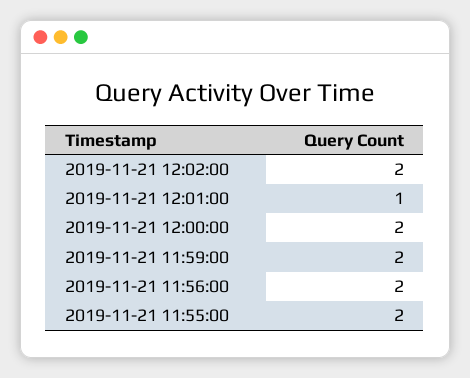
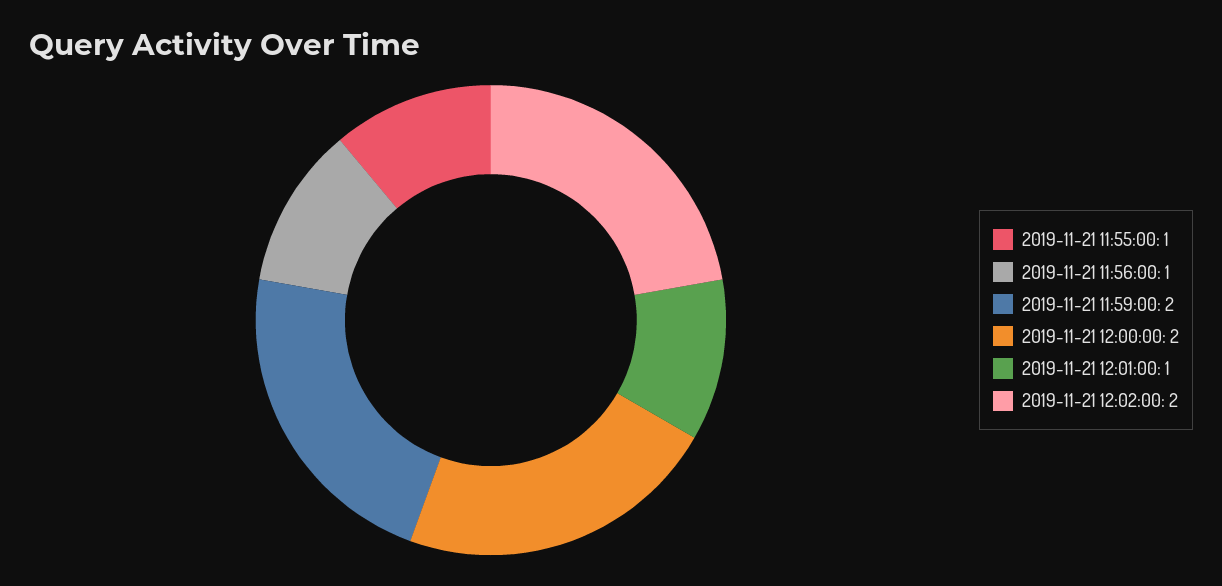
2019-11-21 11:56:00: 2 -> 1
2019-11-21 11:55:00: 2 -> 1

